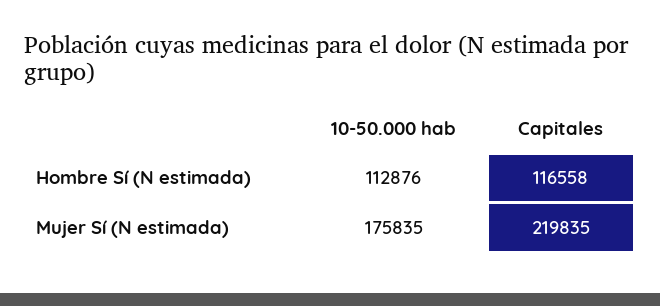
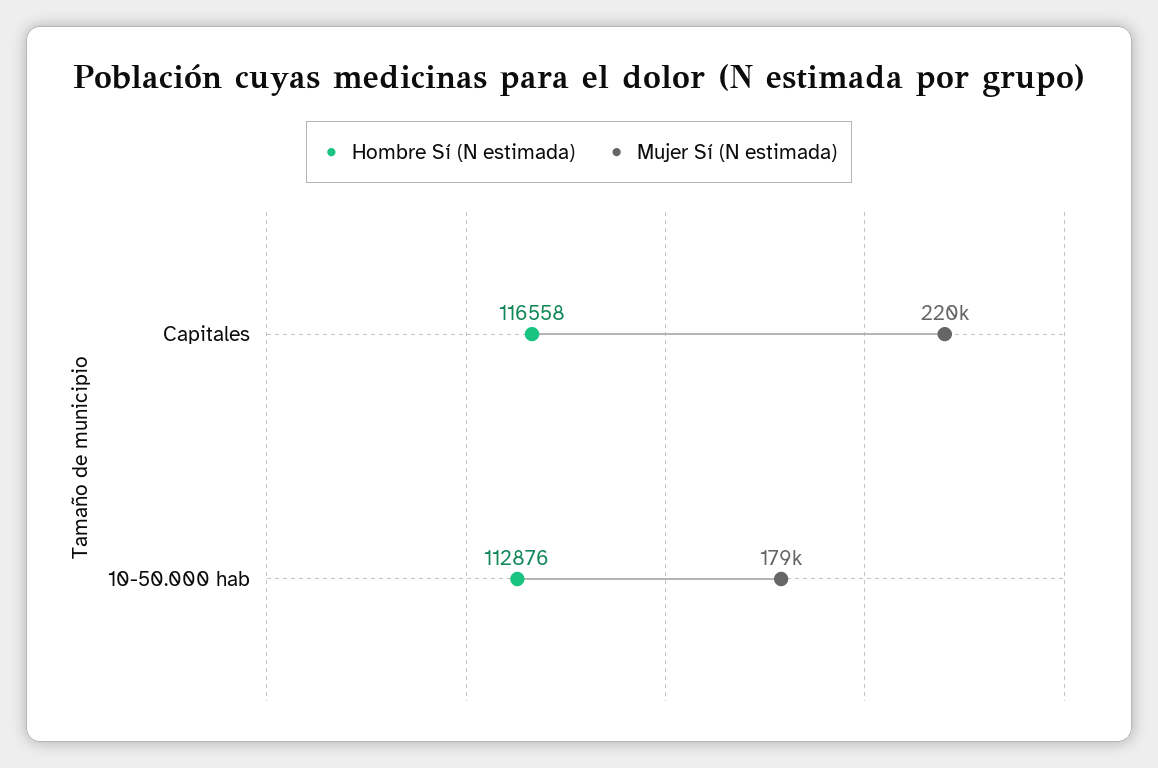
Mujer Sí (N estimada), 10-50.000 hab: 175835 -> 179000

